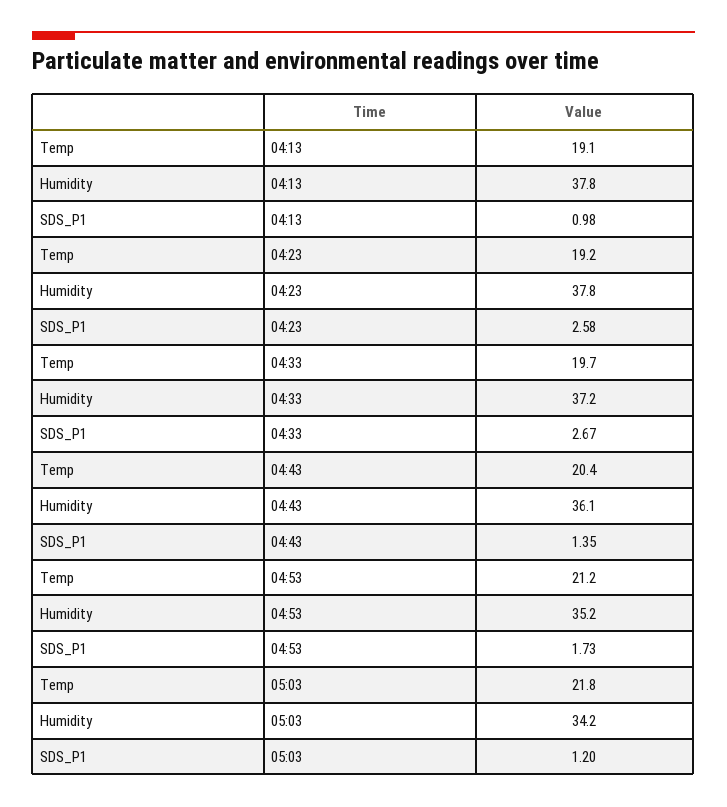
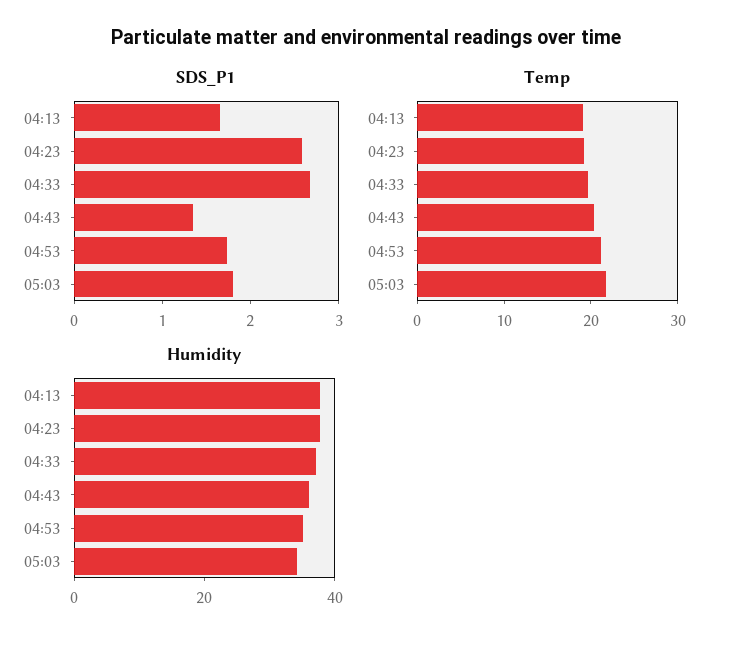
SDS_P1, 04:13: 0.98 -> 1.6
SDS_P1, 05:03: 1.2 -> 1.8

